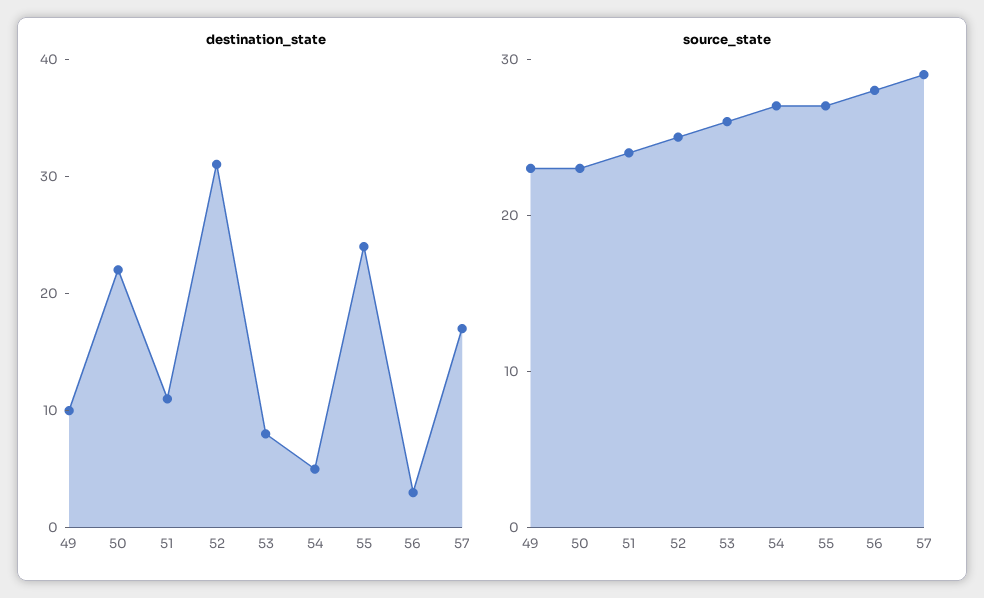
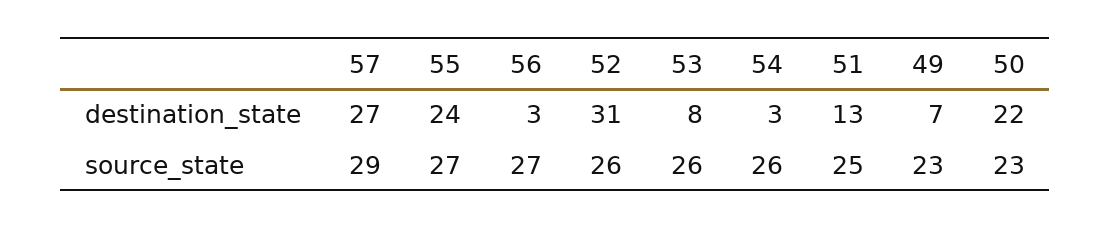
destination_state, 49: 10 -> 7
destination_state, 51: 11 -> 13
destination_state, 54: 5 -> 3
destination_state, 57: 17 -> 27
source_state, 51: 24 -> 25
source_state, 52: 25 -> 26
source_state, 54: 27 -> 26
source_state, 56: 28 -> 27

